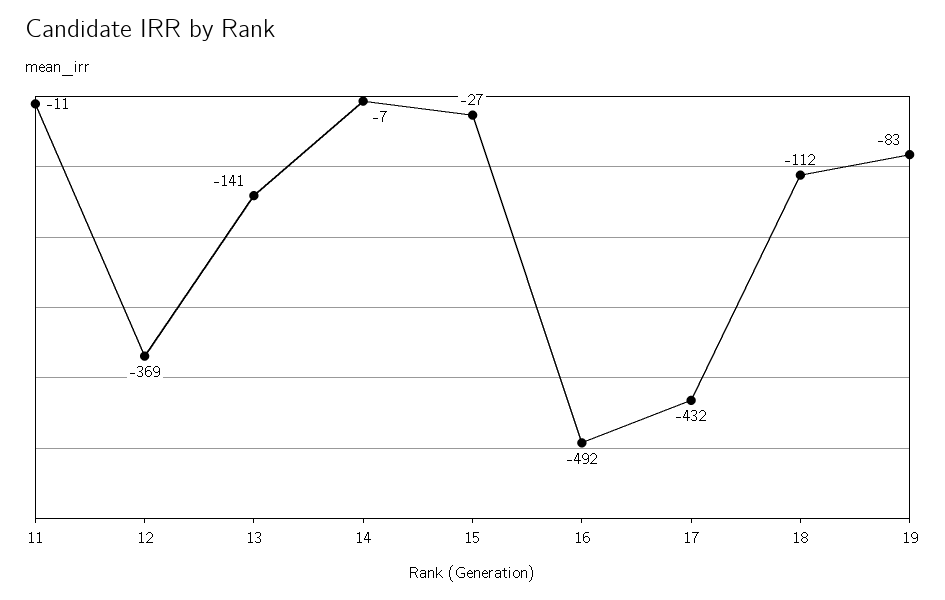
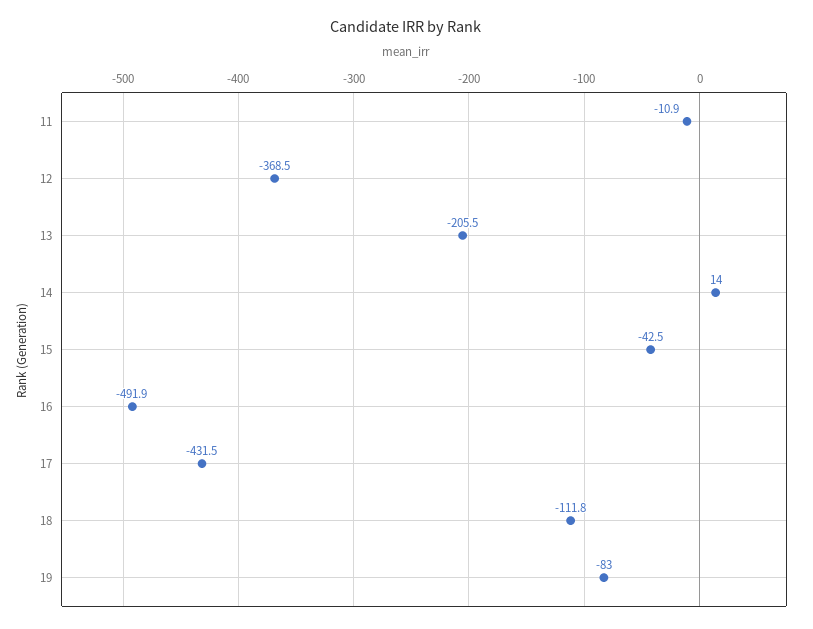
13: -141 -> -205.5
14: -7 -> 14
15: -27 -> -42.5

